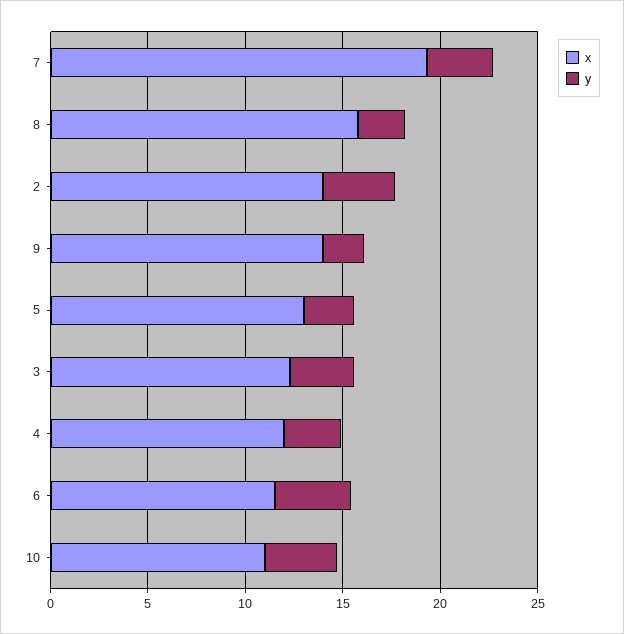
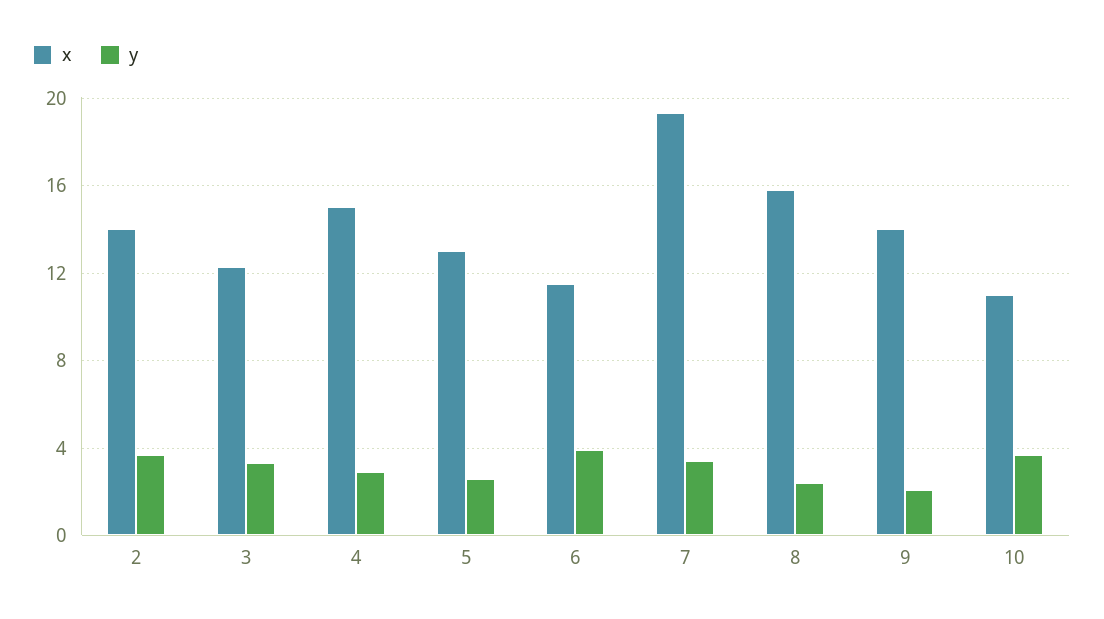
x, 4: 12 -> 15

